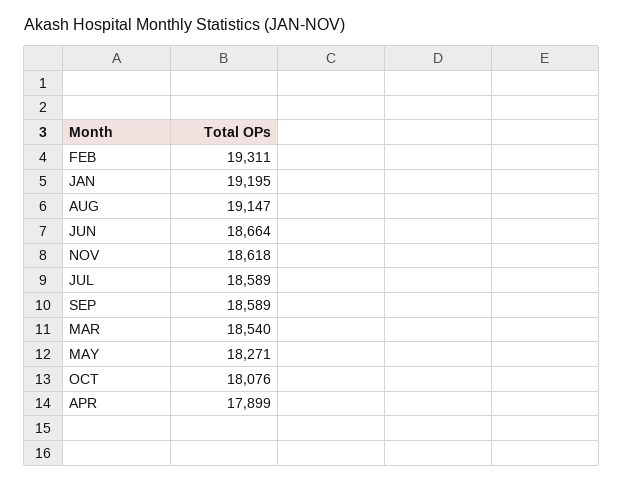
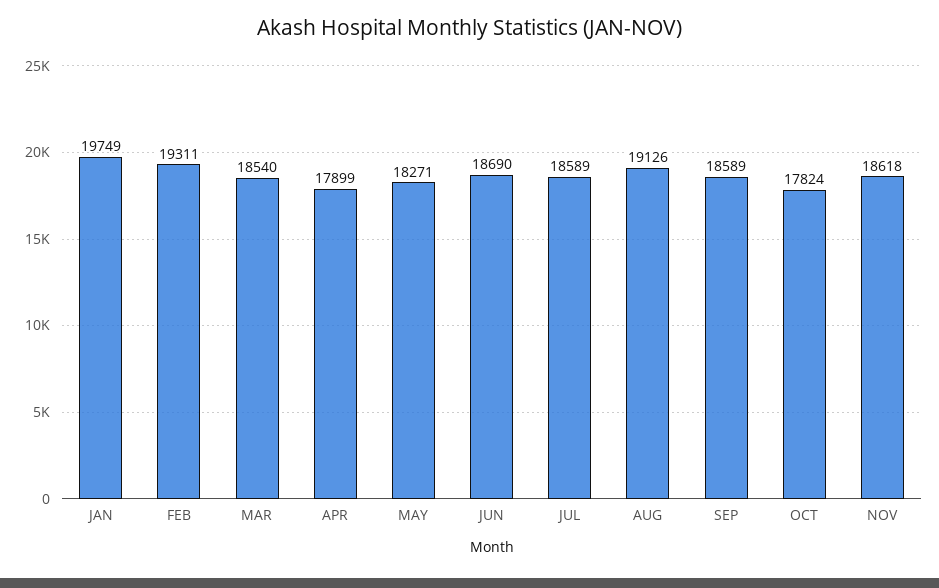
JAN: 19195 -> 19749
AUG: 19147 -> 19126
JUN: 18664 -> 18690
OCT: 18076 -> 17824

